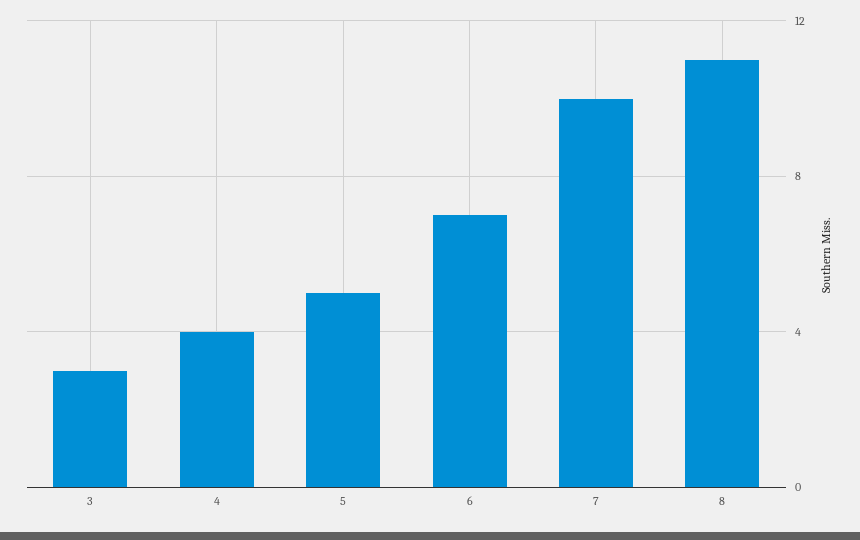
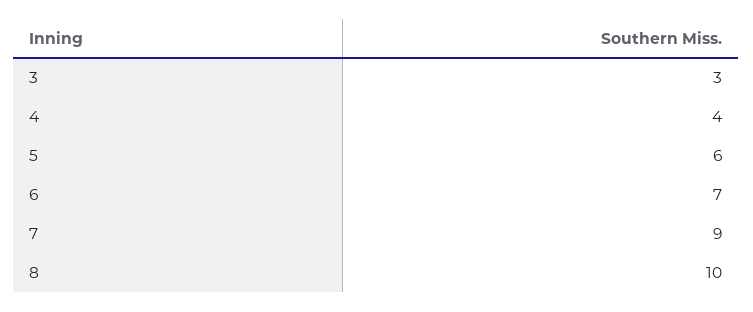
5: 5 -> 6
7: 10 -> 9
8: 11 -> 10

